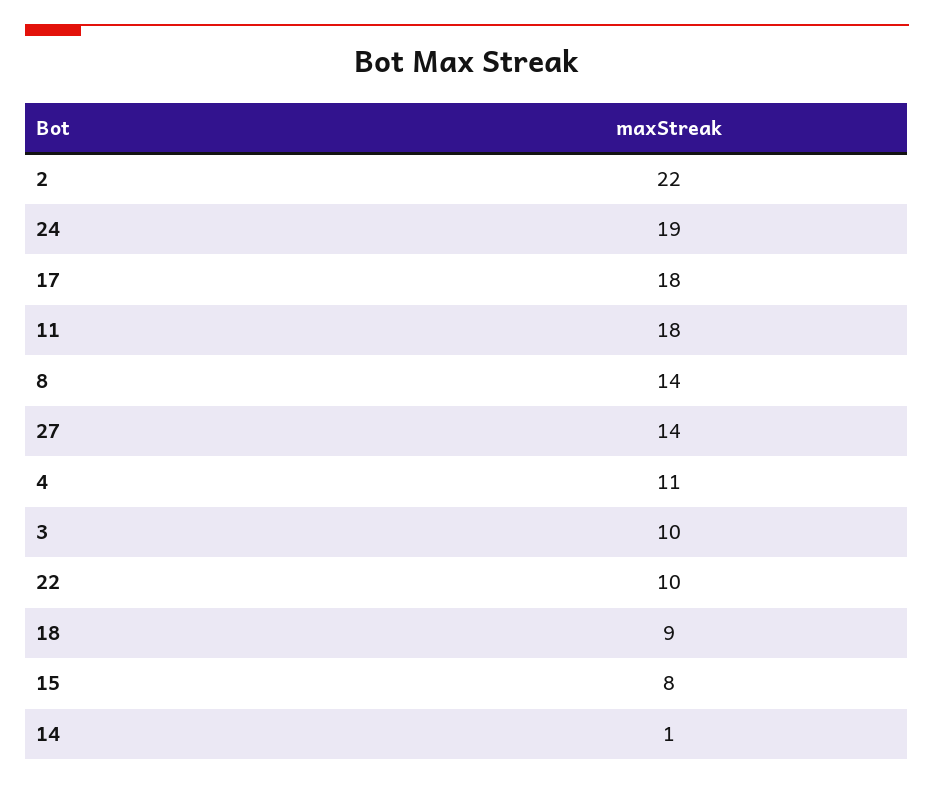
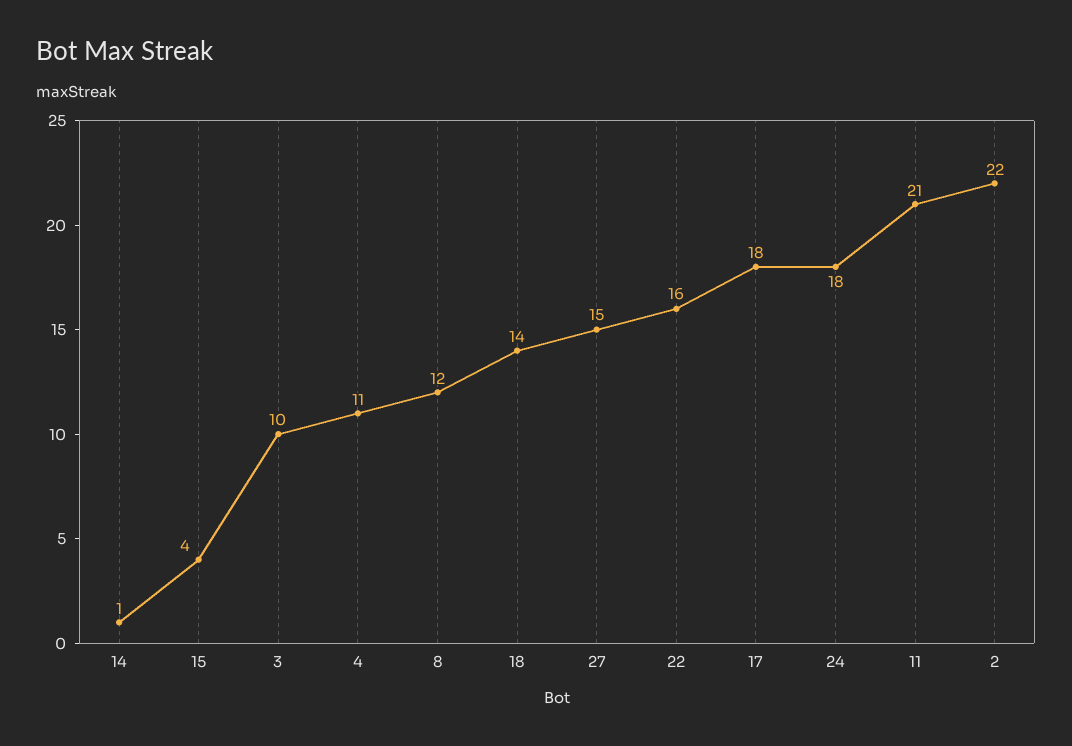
24: 19 -> 18
11: 18 -> 21
8: 14 -> 12
27: 14 -> 15
22: 10 -> 16
18: 9 -> 14
15: 8 -> 4

